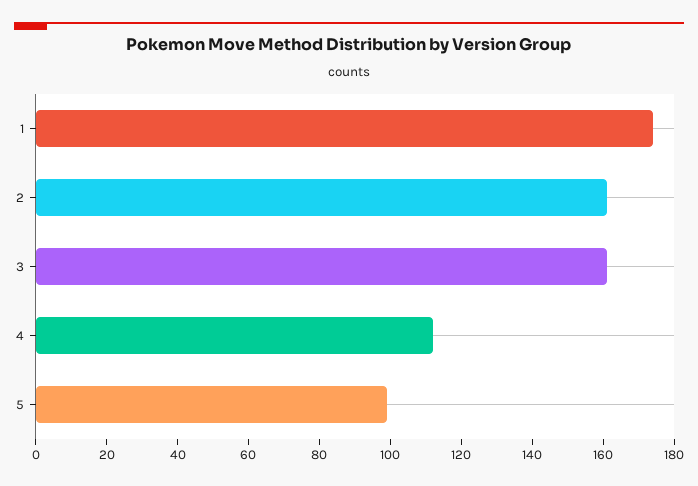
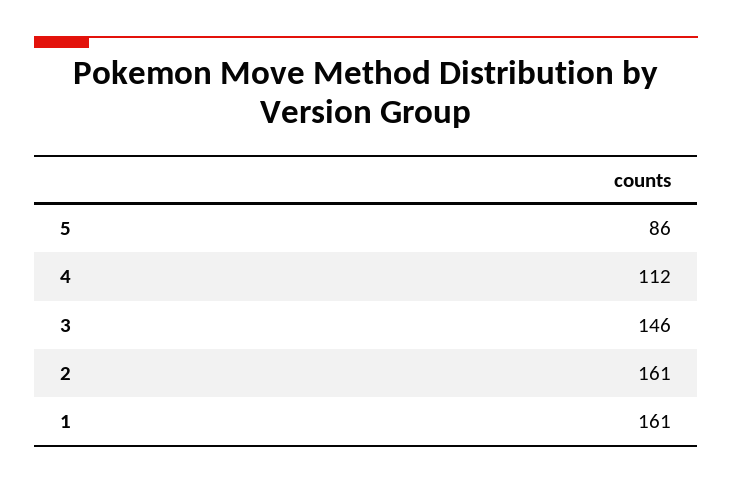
1: 175 -> 161
3: 160 -> 146
5: 100 -> 86

